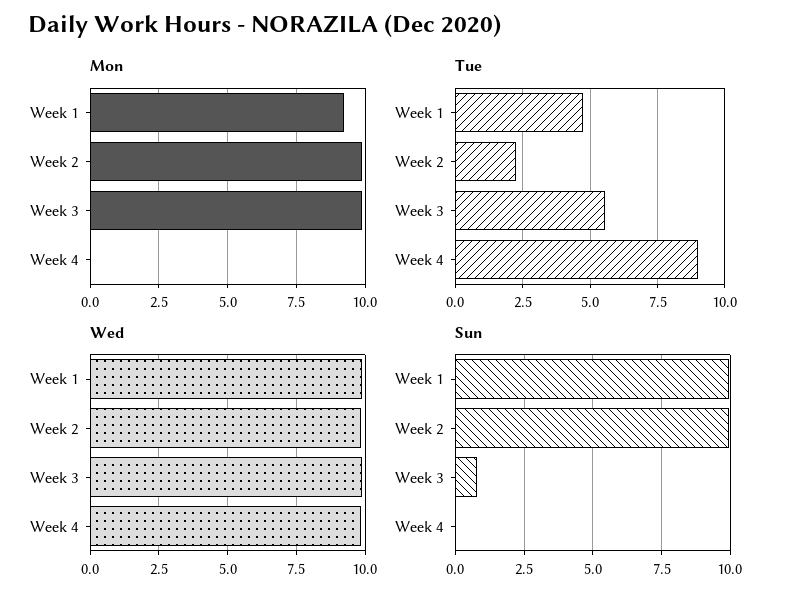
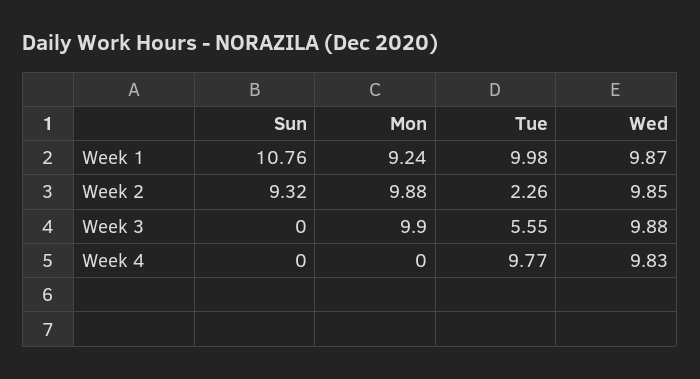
Tue, Week 1: 4.75 -> 9.98
Tue, Week 4: 9 -> 9.77
Sun, Week 1: 10 -> 10.76
Sun, Week 2: 10 -> 9.32
Sun, Week 3: 0.75 -> 0

